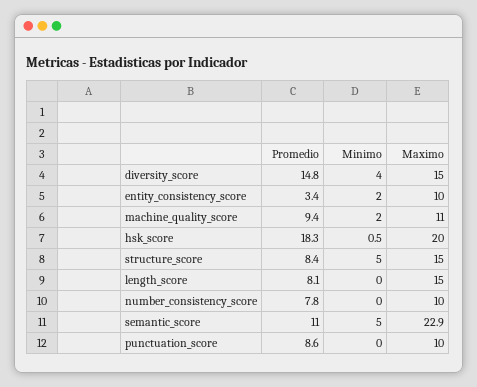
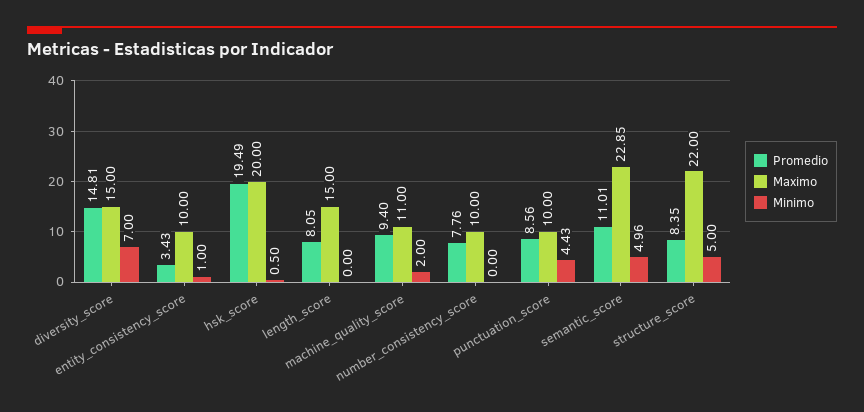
Minimo, diversity_score: 4 -> 7
Minimo, entity_consistency_score: 2 -> 1
Promedio, hsk_score: 18.3 -> 19.49
Maximo, structure_score: 15 -> 22
Minimo, punctuation_score: 0 -> 4.43

